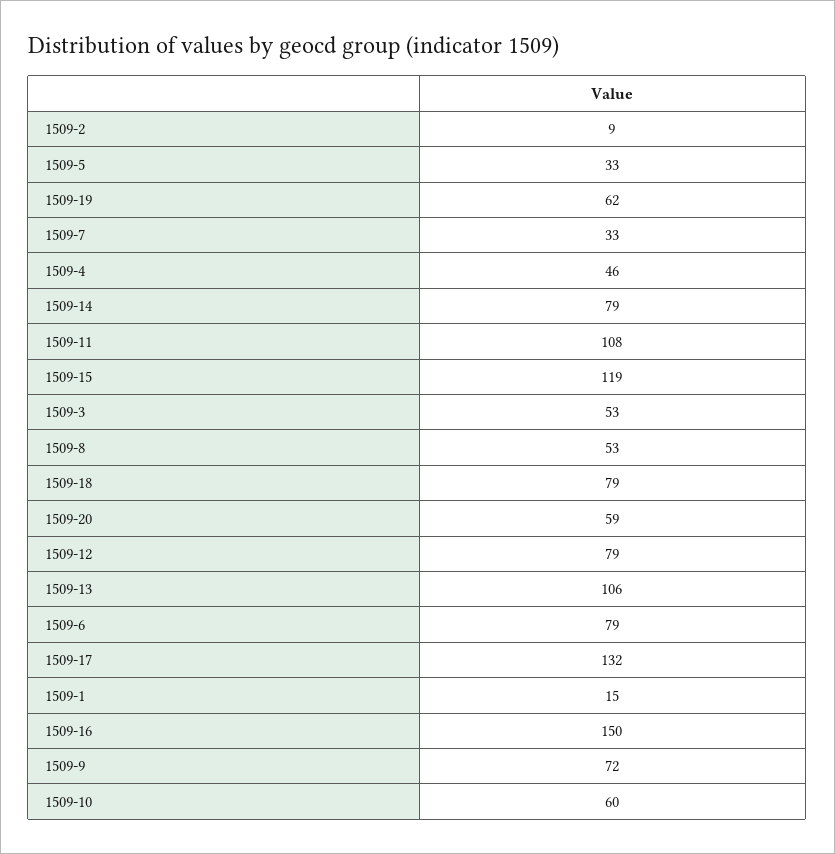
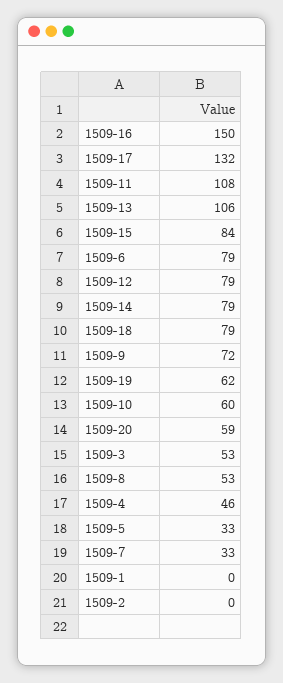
1509-2: 9 -> 0
1509-15: 119 -> 84
1509-1: 15 -> 0

